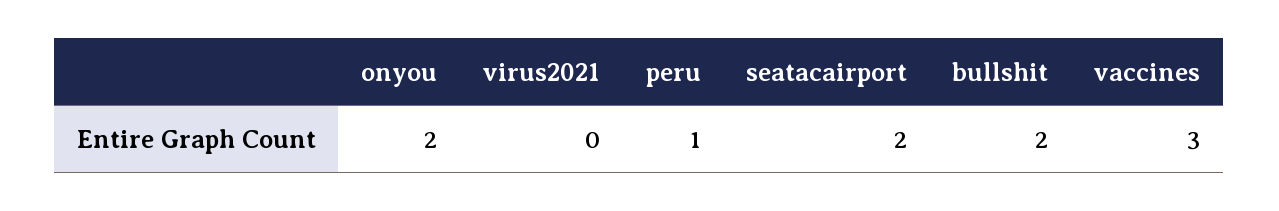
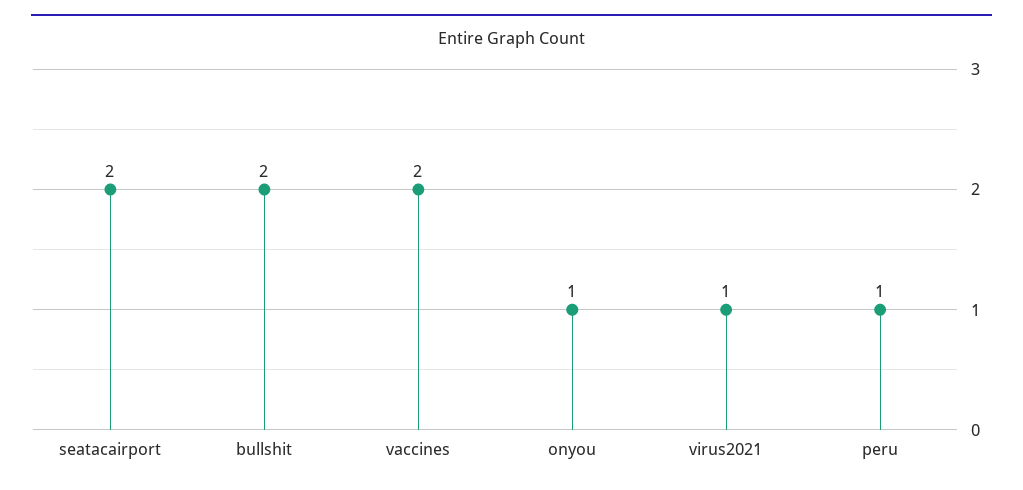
onyou: 2 -> 1
virus2021: 0 -> 1
vaccines: 3 -> 2

